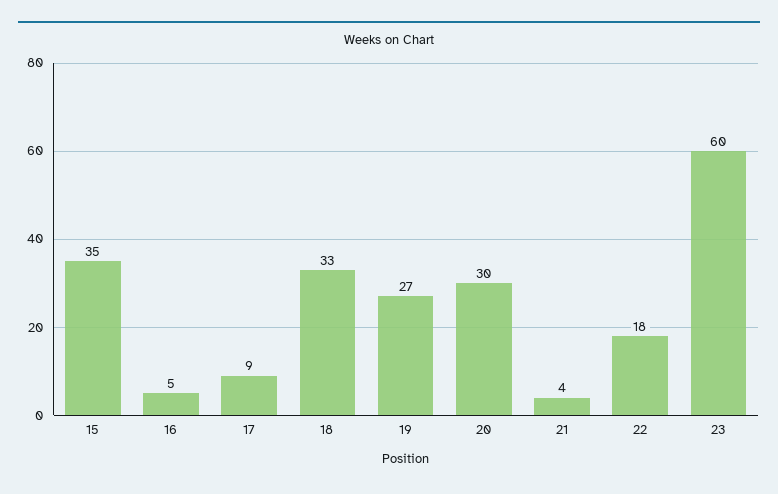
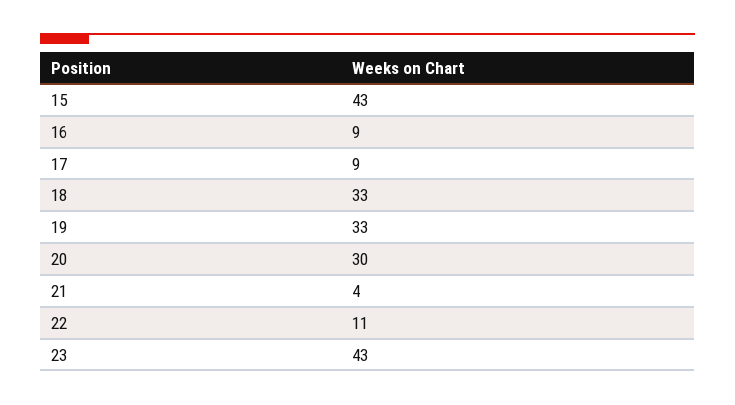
15: 35 -> 43
16: 5 -> 9
19: 27 -> 33
22: 18 -> 11
23: 60 -> 43

